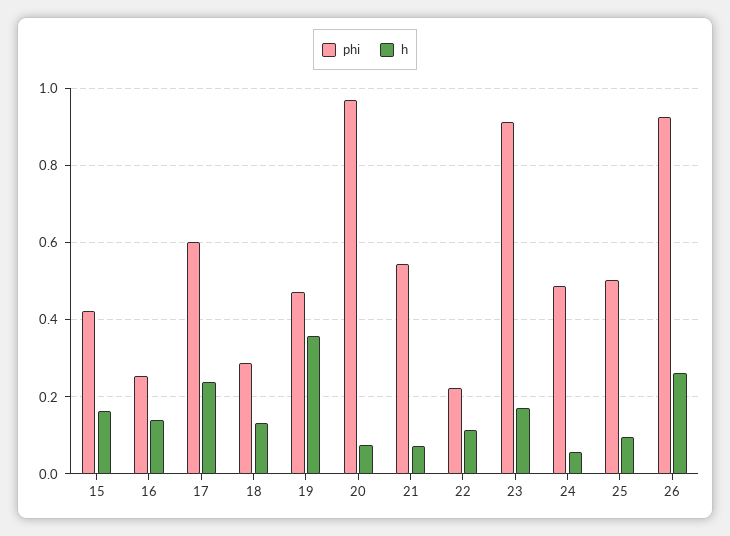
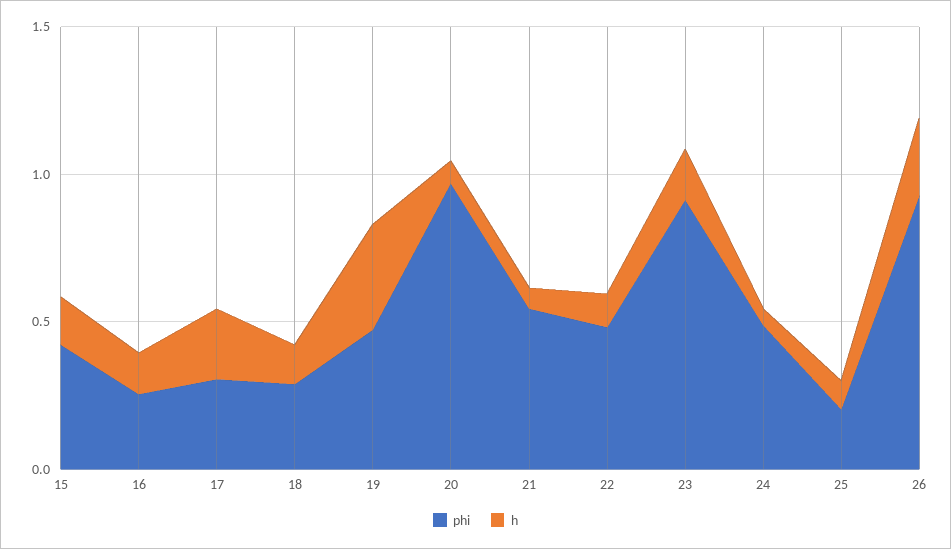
phi, 17: 0.6 -> 0.3
phi, 22: 0.22 -> 0.5
phi, 25: 0.5 -> 0.2

